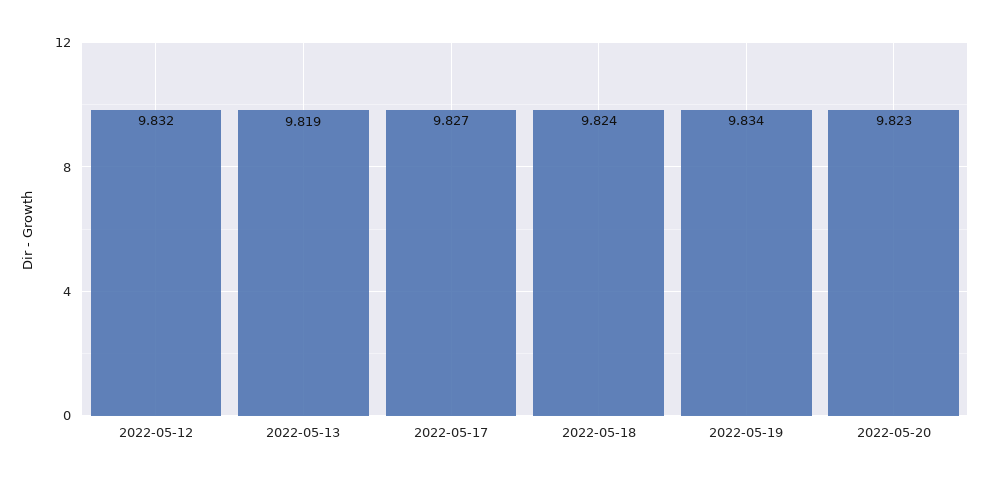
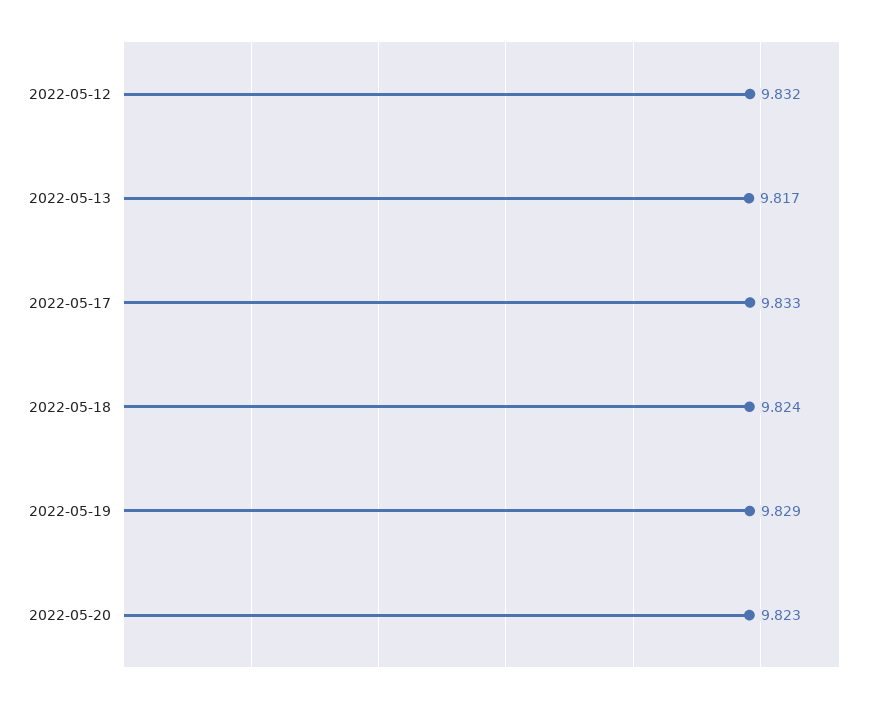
2022-05-13: 9.819 -> 9.817
2022-05-17: 9.827 -> 9.833
2022-05-19: 9.834 -> 9.829

